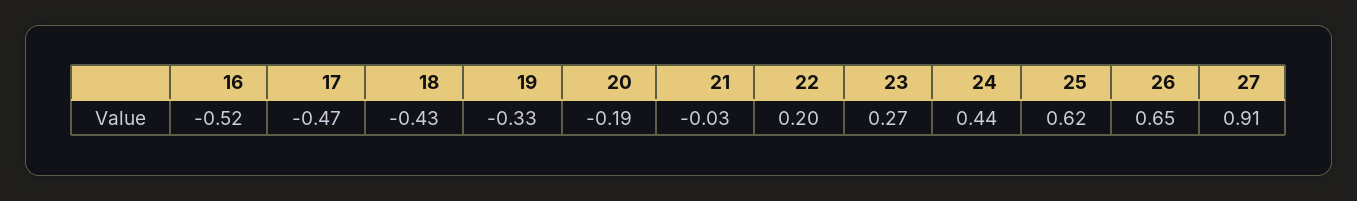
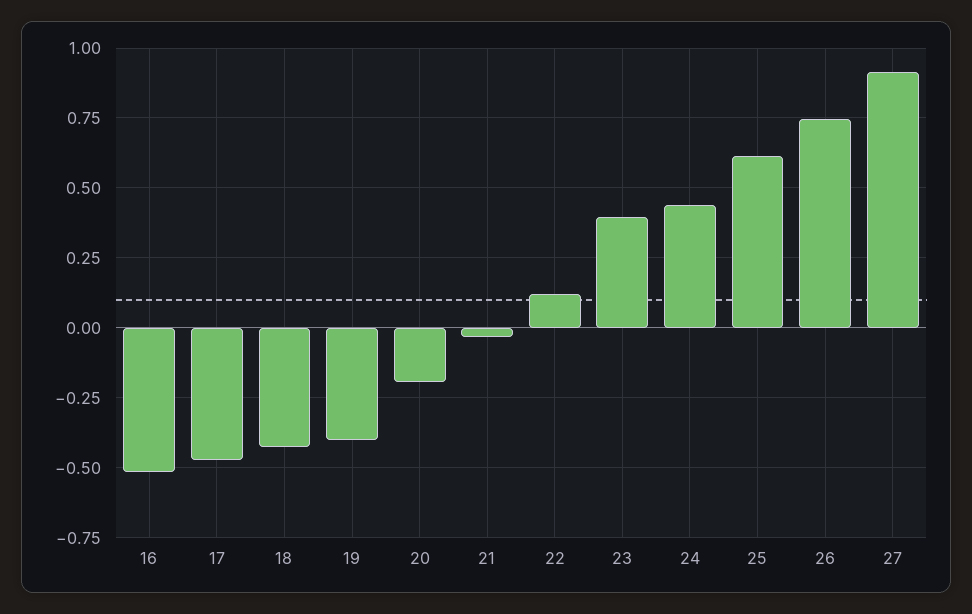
19: -0.33 -> -0.4
22: 0.2 -> 0.125
23: 0.27 -> 0.4
26: 0.65 -> 0.75

